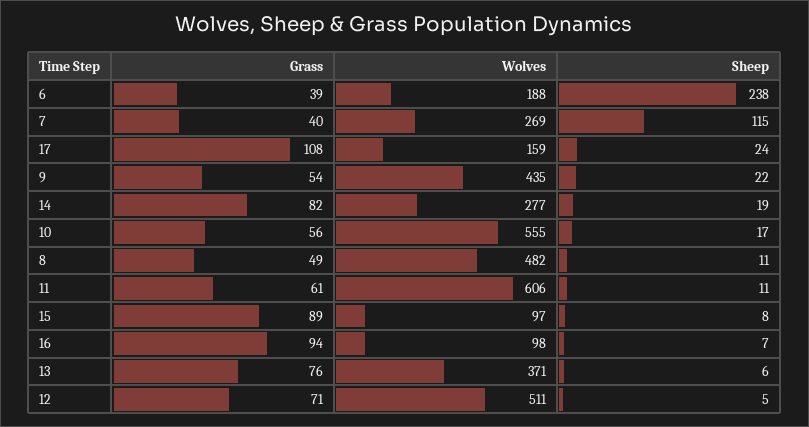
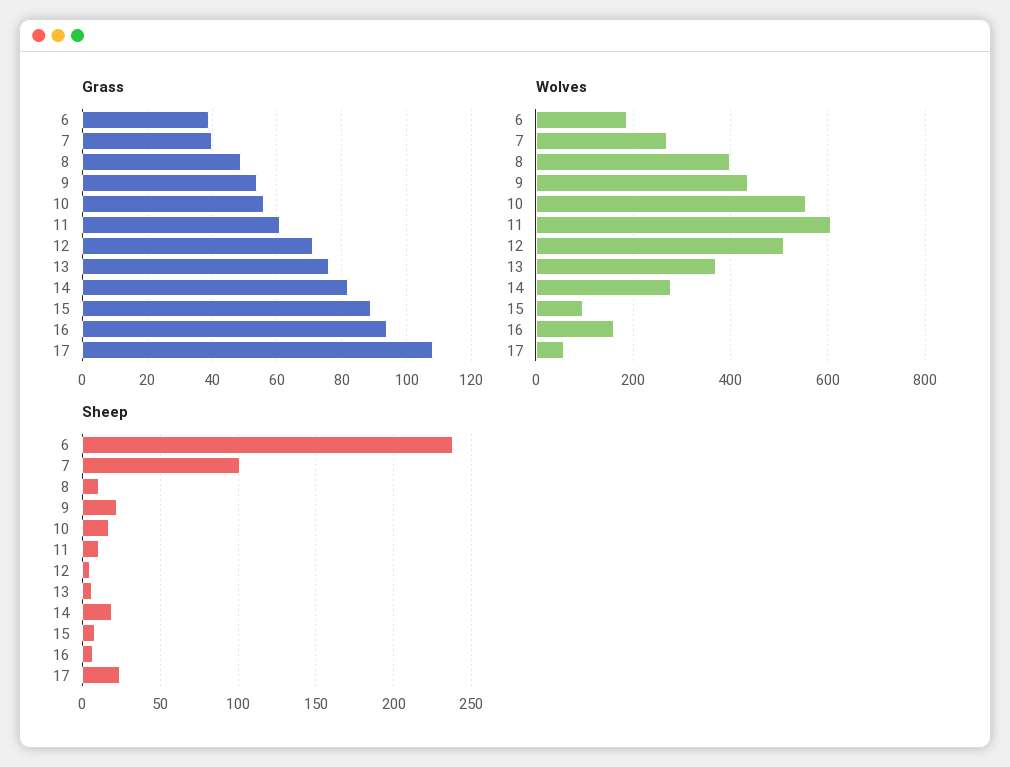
Sheep, 7: 115 -> 100
Wolves, 17: 159 -> 60
Wolves, 8: 482 -> 400
Wolves, 16: 98 -> 160

